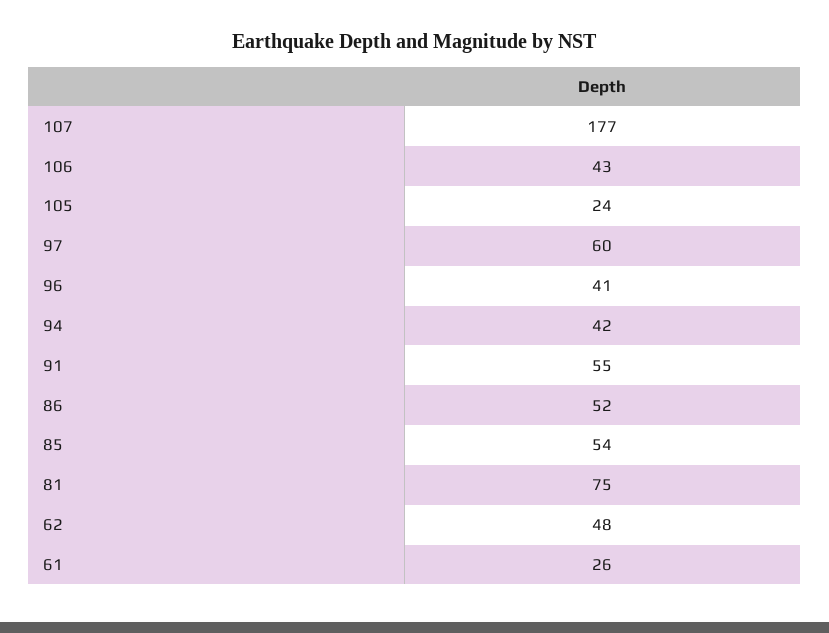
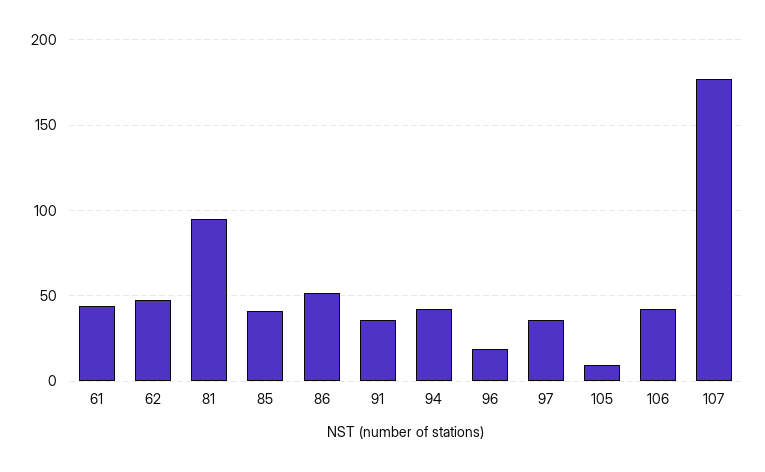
105: 24 -> 10
97: 60 -> 35
96: 41 -> 20
91: 55 -> 35
85: 54 -> 40
81: 75 -> 95
61: 26 -> 45

